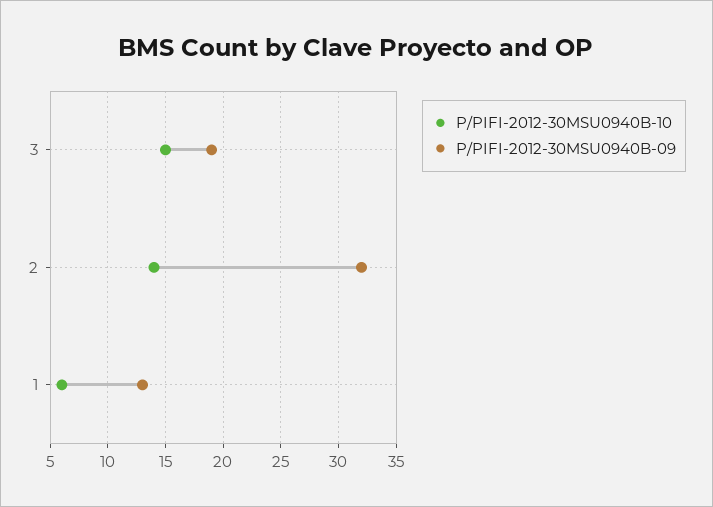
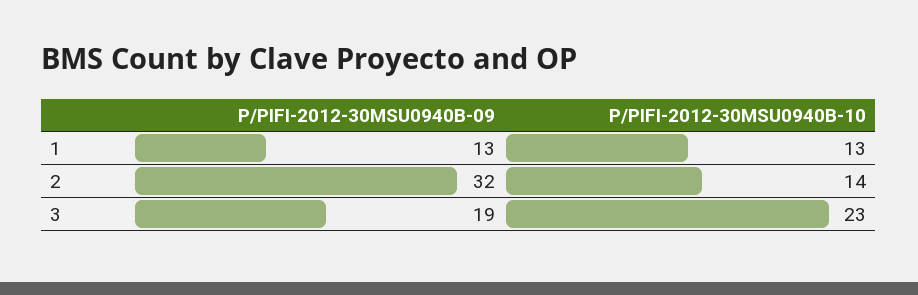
P/PIFI-2012-30MSU0940B-10, 3: 15 -> 23
P/PIFI-2012-30MSU0940B-10, 1: 6 -> 13

